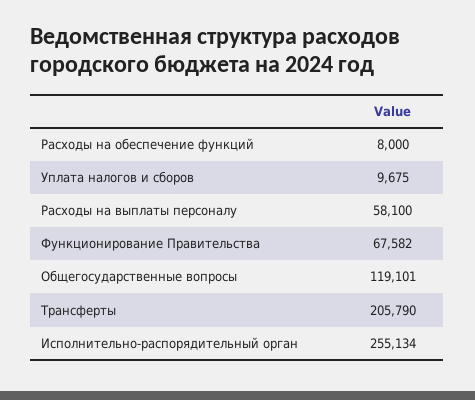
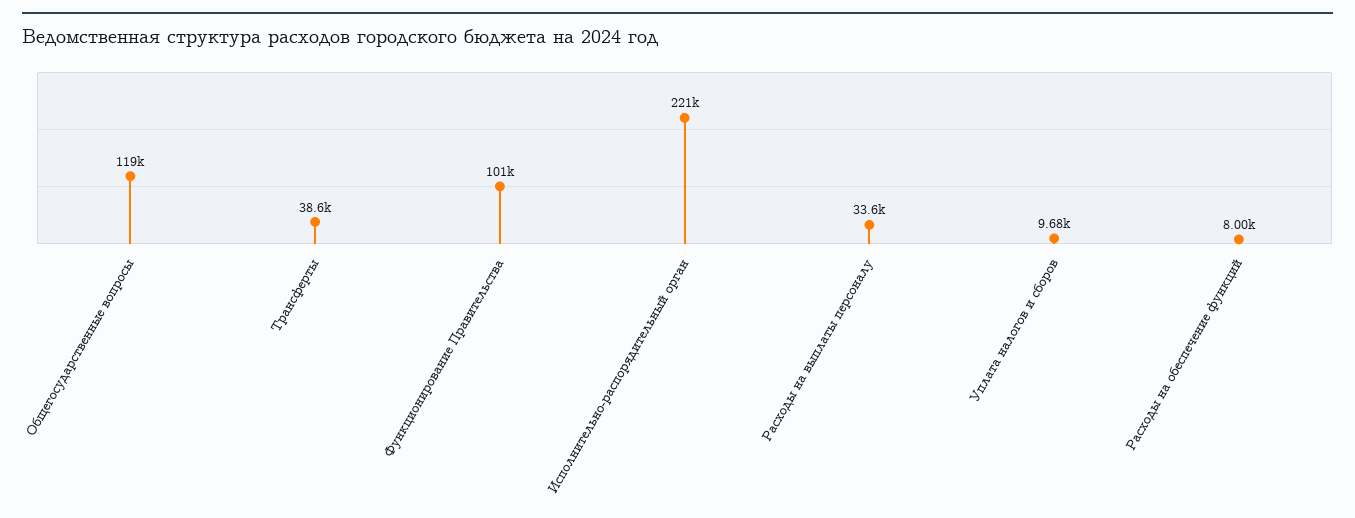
Расходы на выплаты персоналу: 58100 -> 33600
Функционирование Правительства: 67582 -> 101000
Трансферты: 205790 -> 38600
Исполнительно-распорядительный орган: 255134 -> 221000

